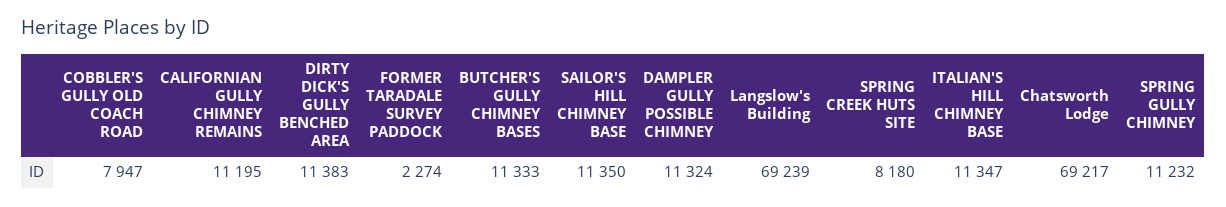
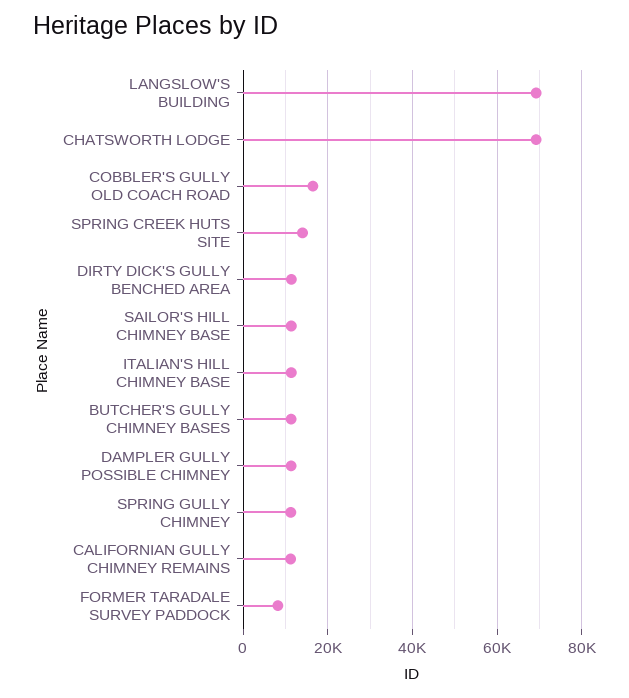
COBBLER'S GULLY OLD COACH ROAD: 7947 -> 16000
FORMER TARADALE SURVEY PADDOCK: 2274 -> 8000
SPRING CREEK HUTS SITE: 8180 -> 14000

